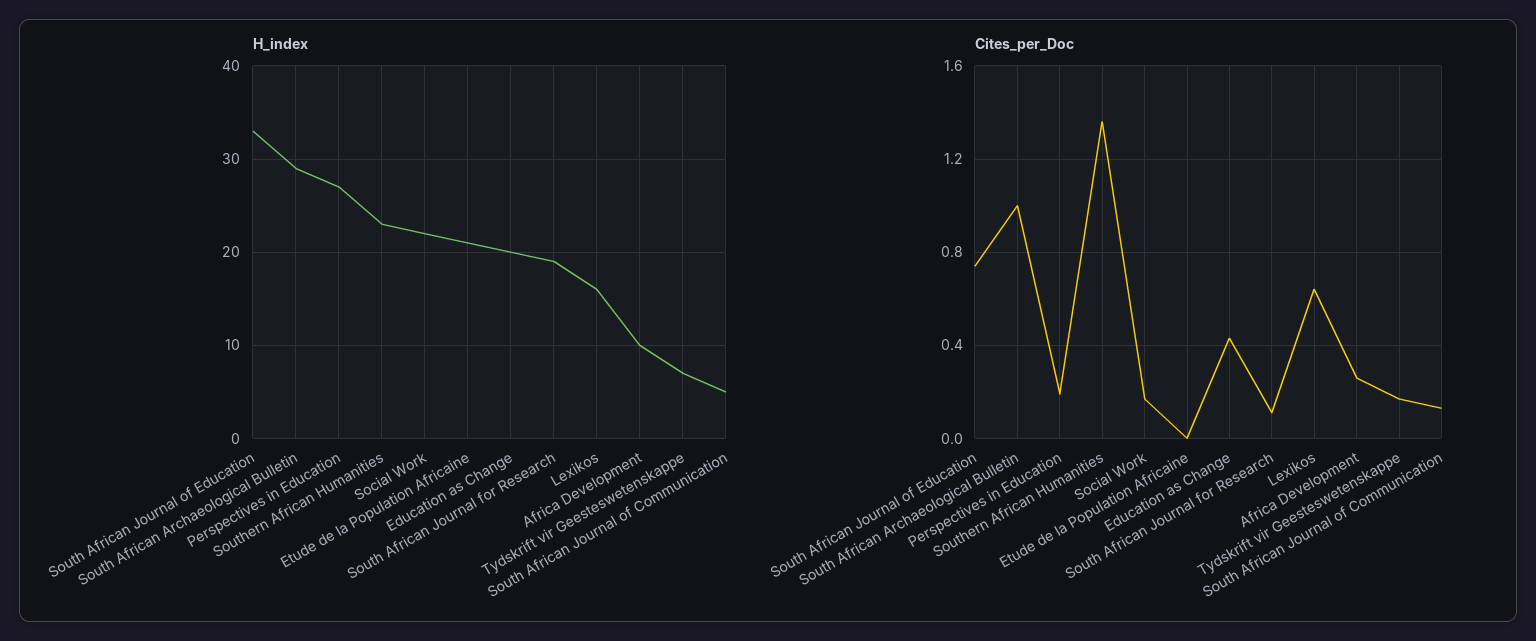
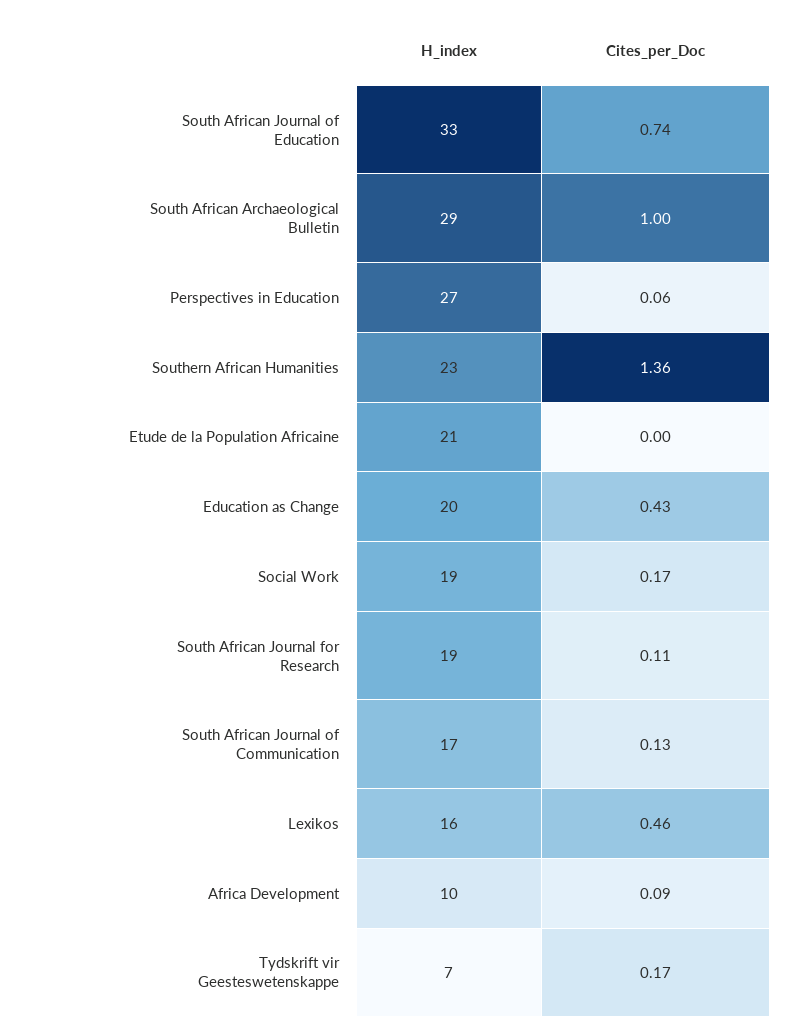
H_index, Social Work: 22 -> 19
H_index, South African Journal of Communication: 5 -> 17
Cites_per_Doc, Perspectives in Education: 0.2 -> 0.06
Cites_per_Doc, Lexikos: 0.65 -> 0.46
Cites_per_Doc, Africa Development: 0.25 -> 0.09

